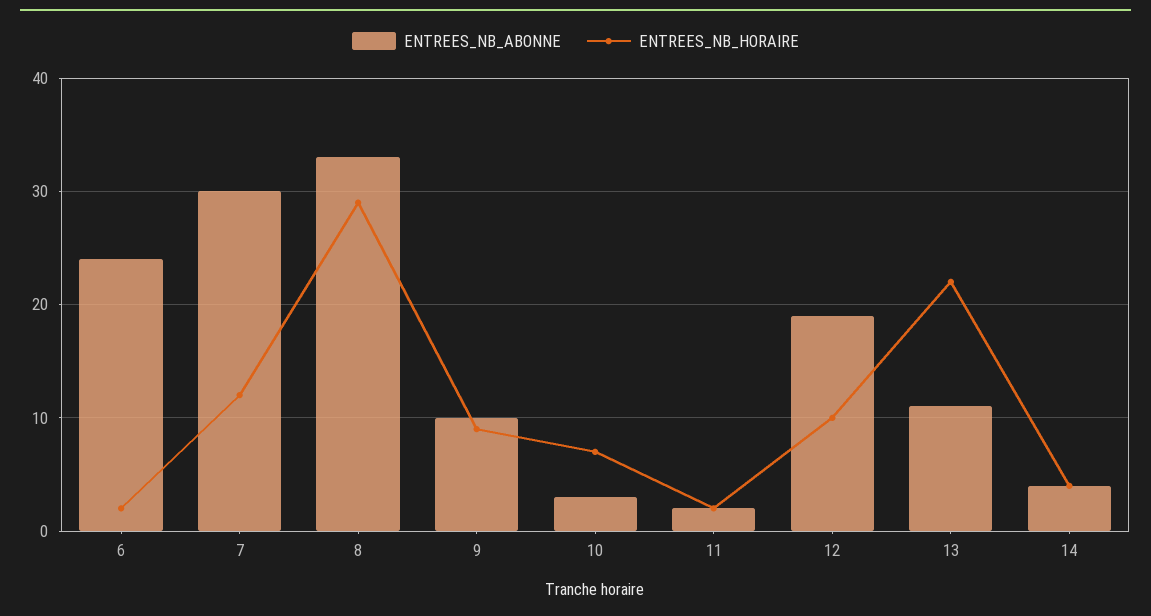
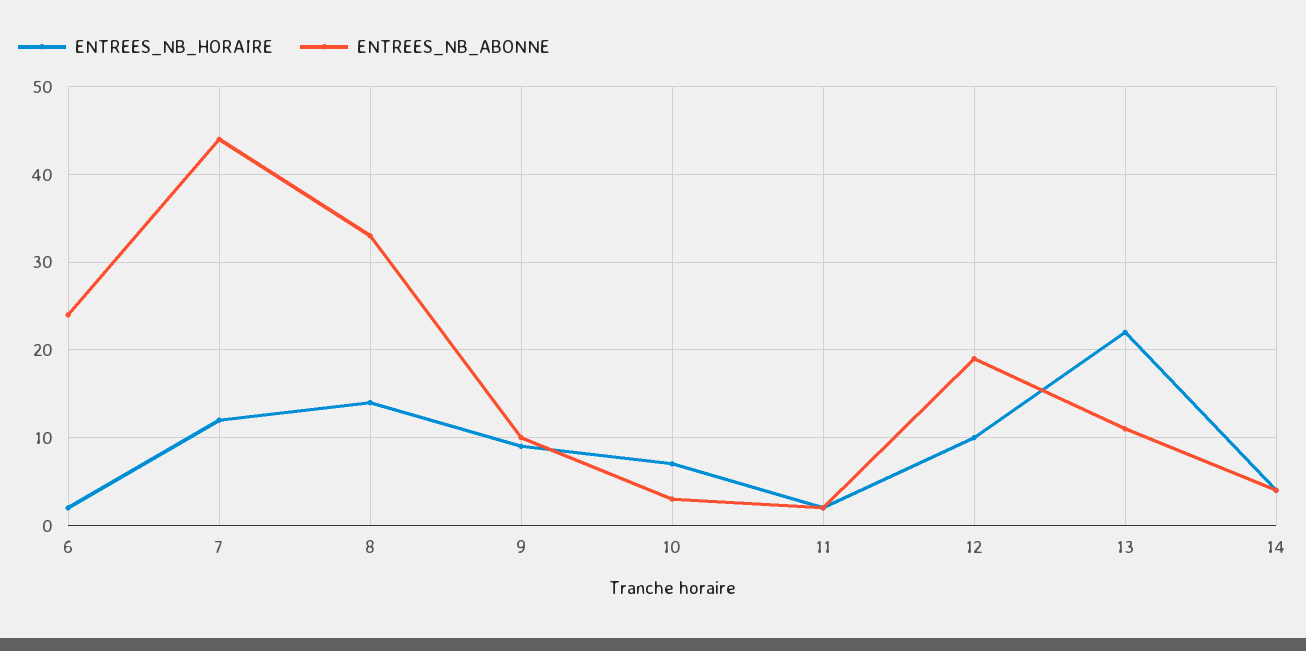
ENTREES_NB_ABONNE, 7: 30 -> 44
ENTREES_NB_HORAIRE, 8: 29 -> 14

